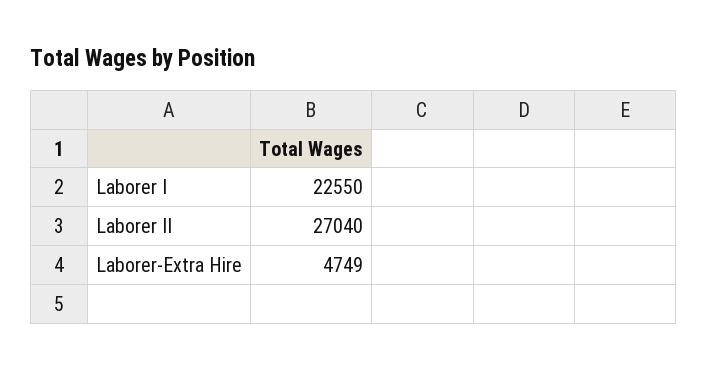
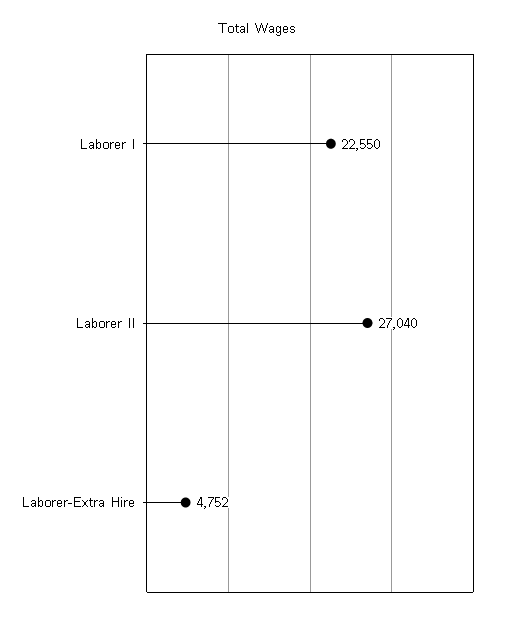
Laborer-Extra Hire: 4749 -> 4752

